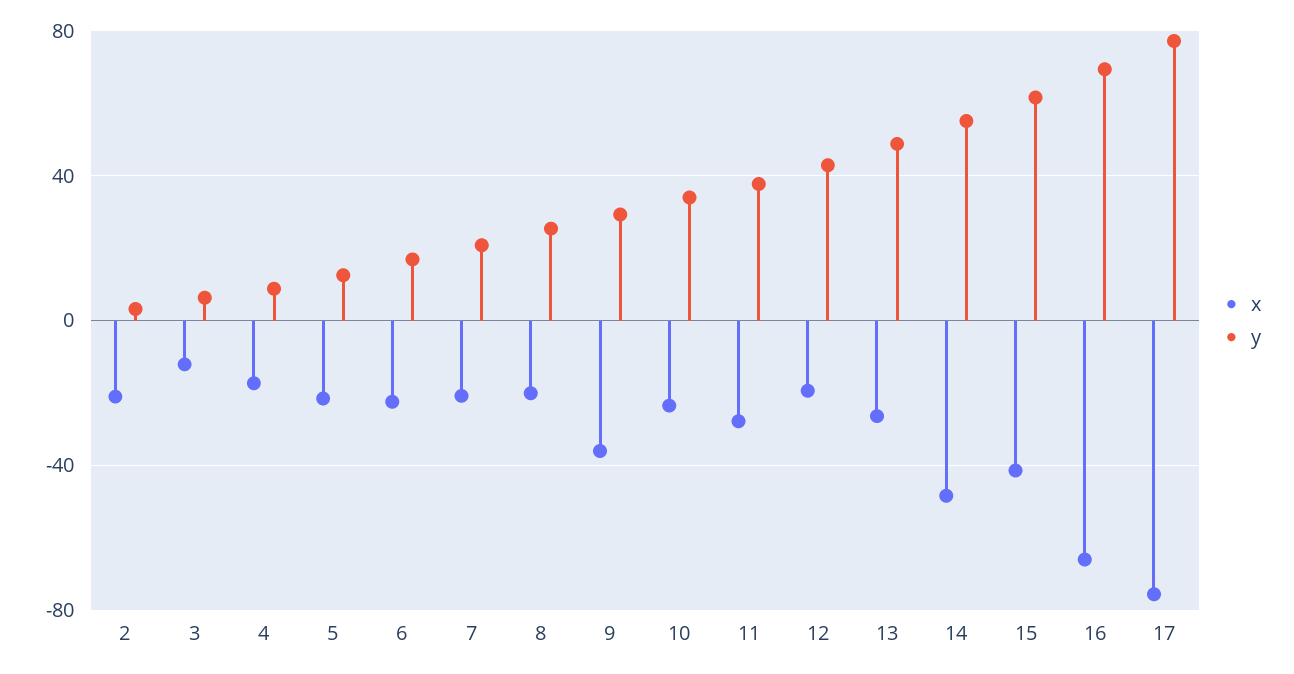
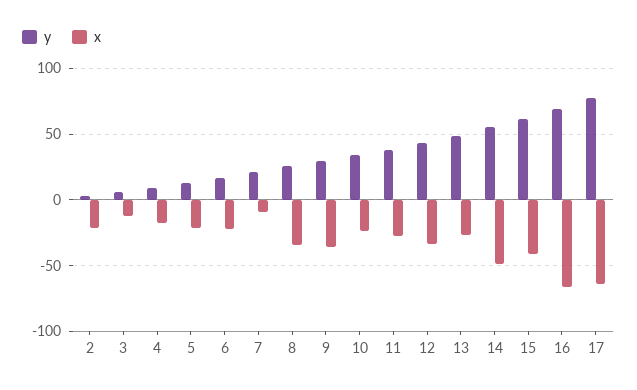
x, 7: -20 -> -10
x, 8: -20 -> -35
x, 12: -20 -> -35
x, 17: -75 -> -65

